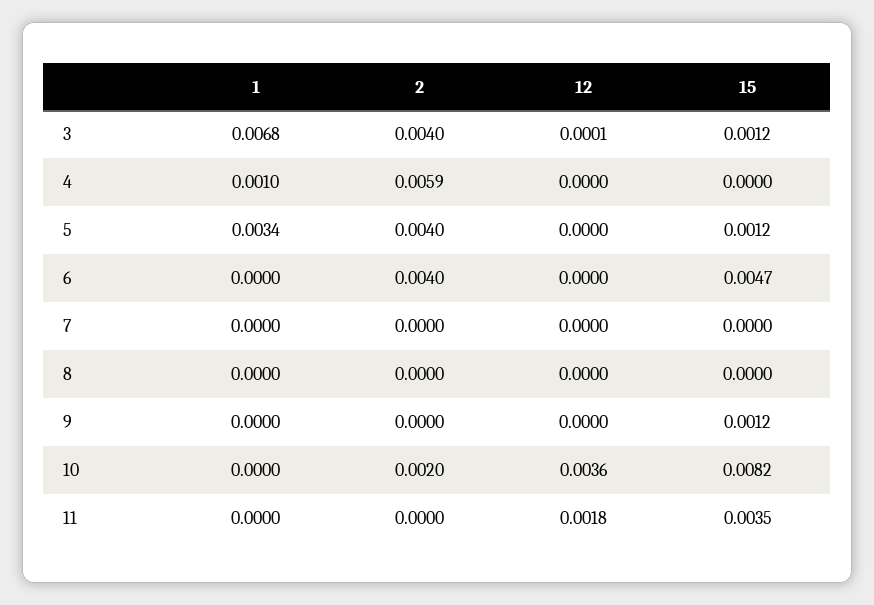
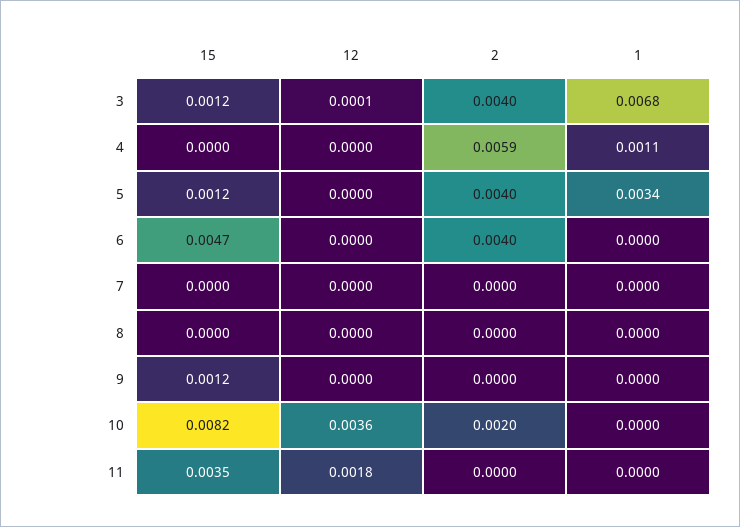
1, 4: 0.001 -> 0.0011

